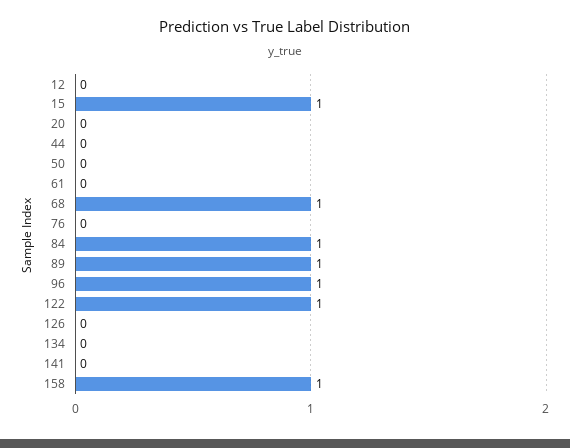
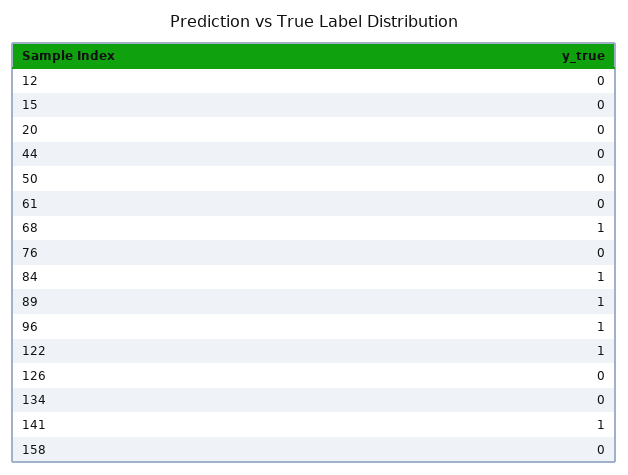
15: 1 -> 0
141: 0 -> 1
158: 1 -> 0

